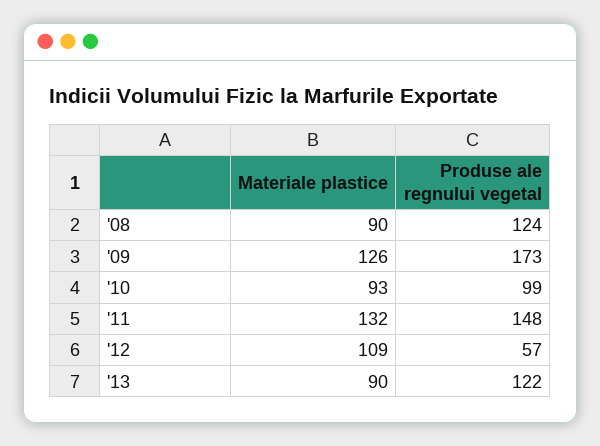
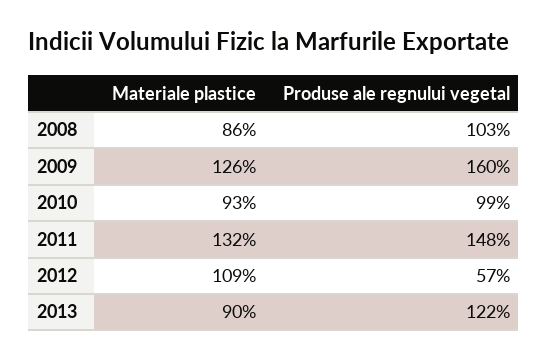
Materiale plastice, '08: 90 -> 86
Produse ale regnului vegetal, '08: 124 -> 103
Produse ale regnului vegetal, '09: 173 -> 160

